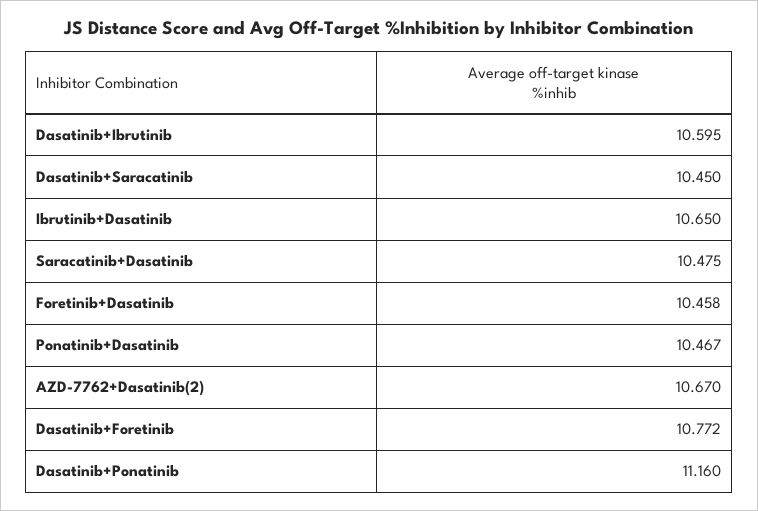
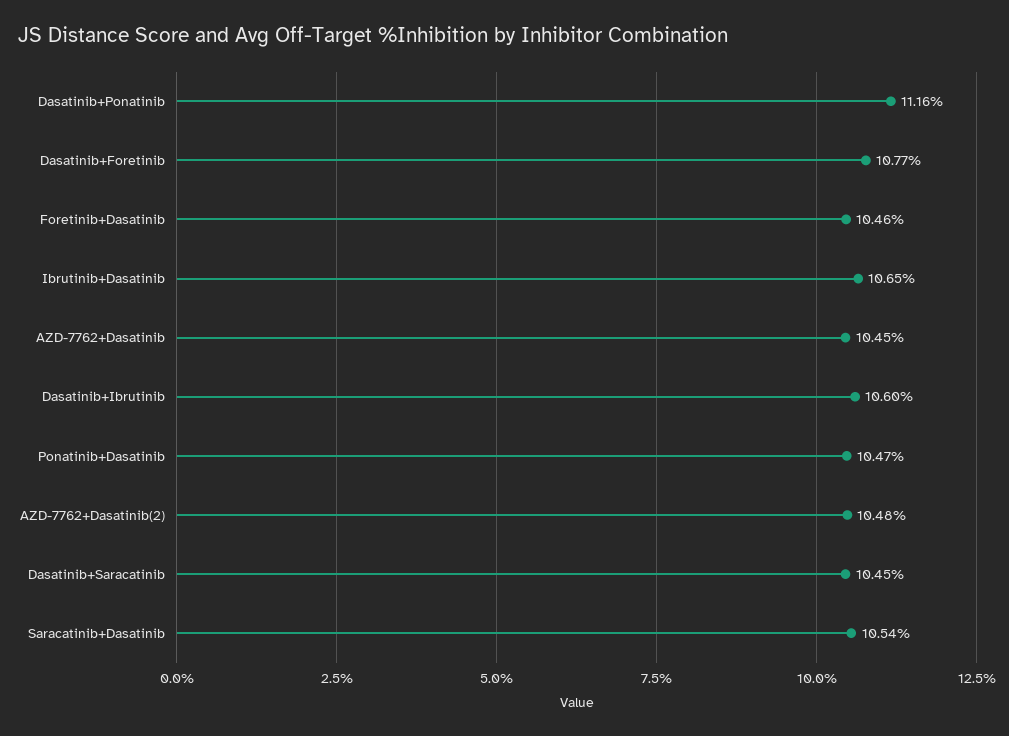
Saracatinib+Dasatinib: 10.475 -> 10.54
AZD-7762+Dasatinib(2): 10.67 -> 10.48
AZD-7762+Dasatinib: none -> 10.45

